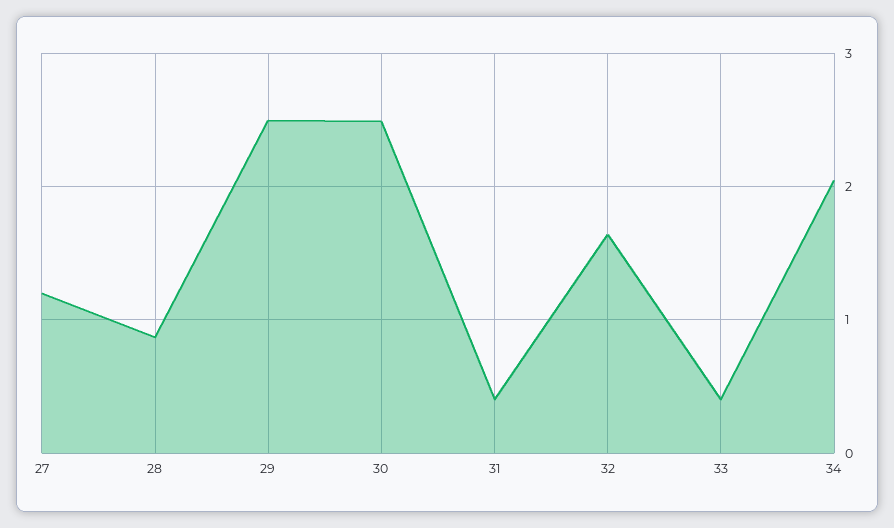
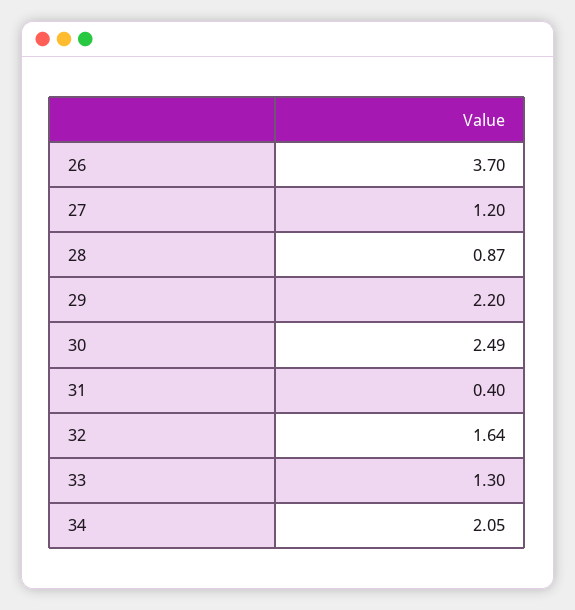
29: 2.5 -> 2.2
33: 0.4 -> 1.3
26: none -> 3.7

